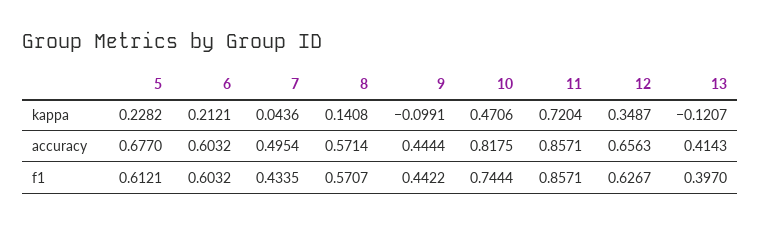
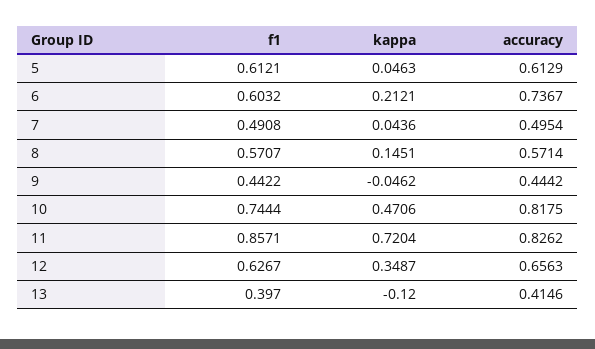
5, kappa: 0.2282 -> 0.0463
8, kappa: 0.1408 -> 0.1451
9, kappa: -0.0991 -> -0.0462
13, kappa: -0.1207 -> -0.12
5, accuracy: 0.677 -> 0.6129
6, accuracy: 0.6032 -> 0.7367
9, accuracy: 0.4444 -> 0.4442
11, accuracy: 0.8571 -> 0.8262
13, accuracy: 0.4143 -> 0.4146
7, f1: 0.4335 -> 0.4908

